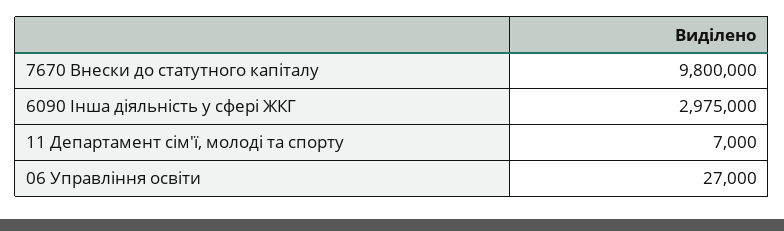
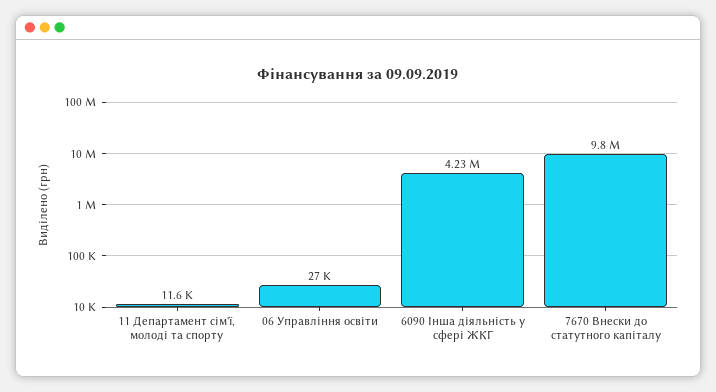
6090 Інша діяльність у сфері ЖКГ: 2975000 -> 4230000
11 Департамент сім'ї, молоді та спорту: 7000 -> 11600

